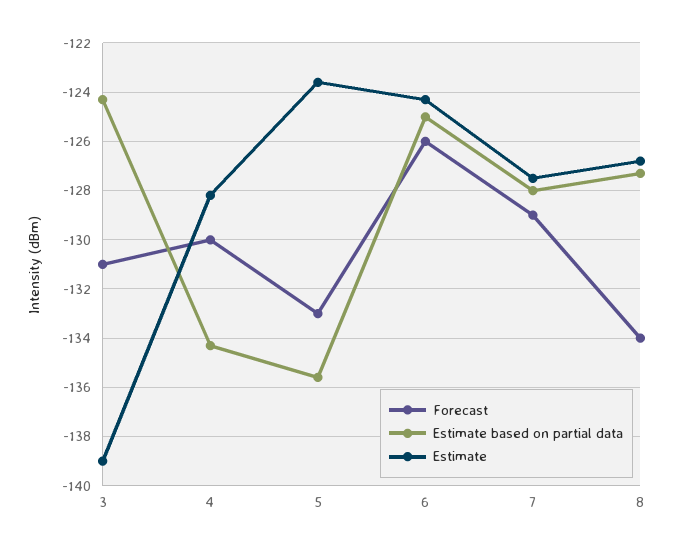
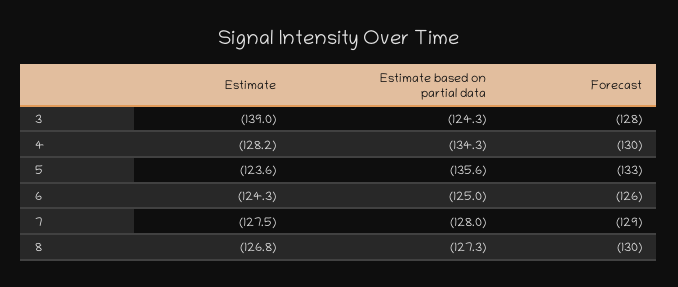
Forecast, 3: -131 -> -128
Forecast, 8: -134 -> -130

